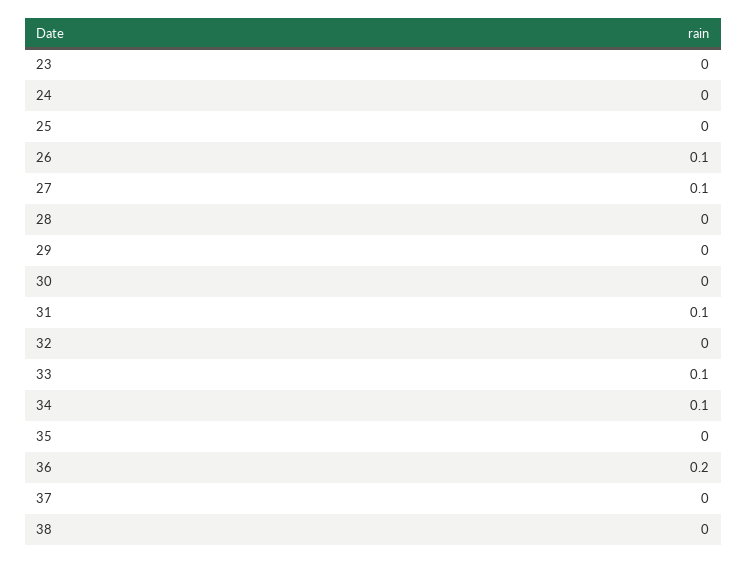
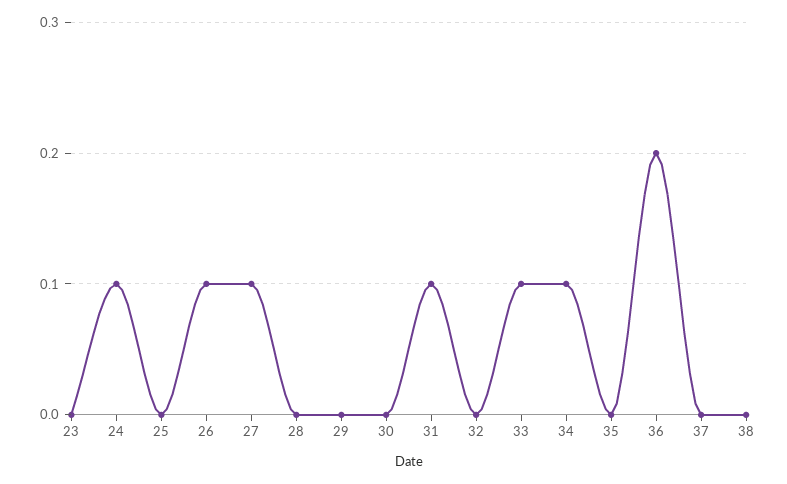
24: 0 -> 0.1

